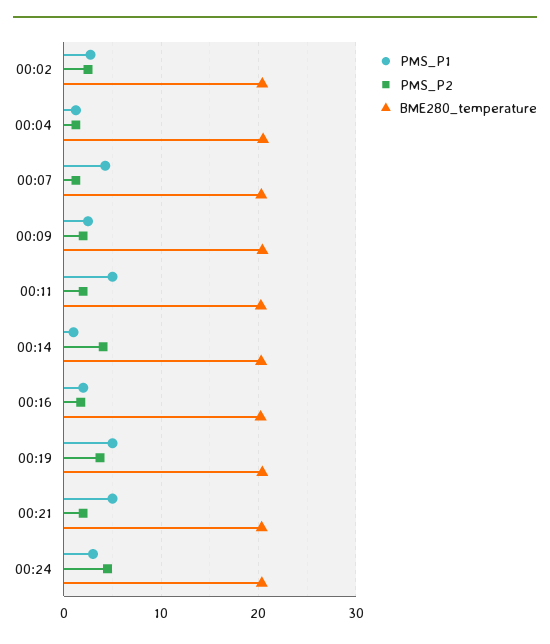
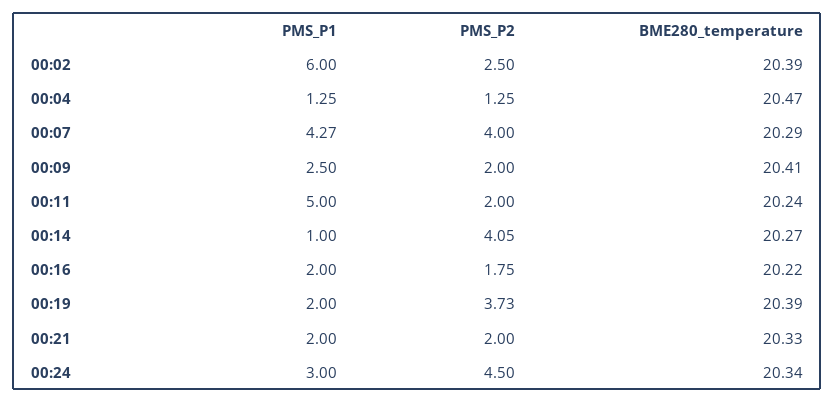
PMS_P1, 00:02: 3 -> 6
PMS_P2, 00:07: 1 -> 4
PMS_P1, 00:19: 5 -> 2
PMS_P1, 00:21: 5 -> 2

